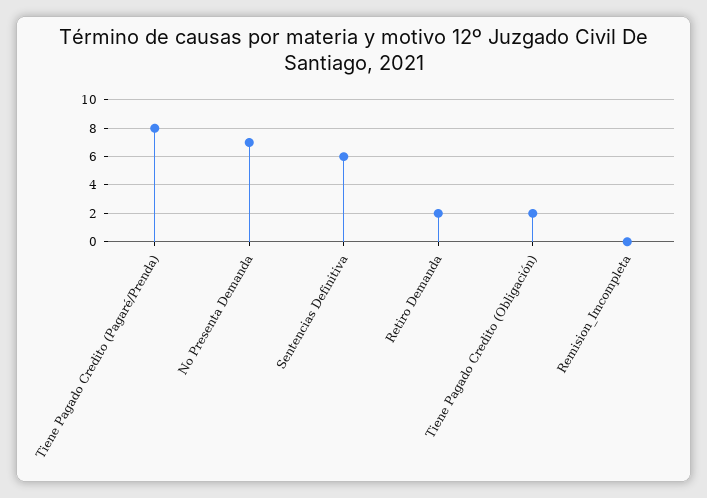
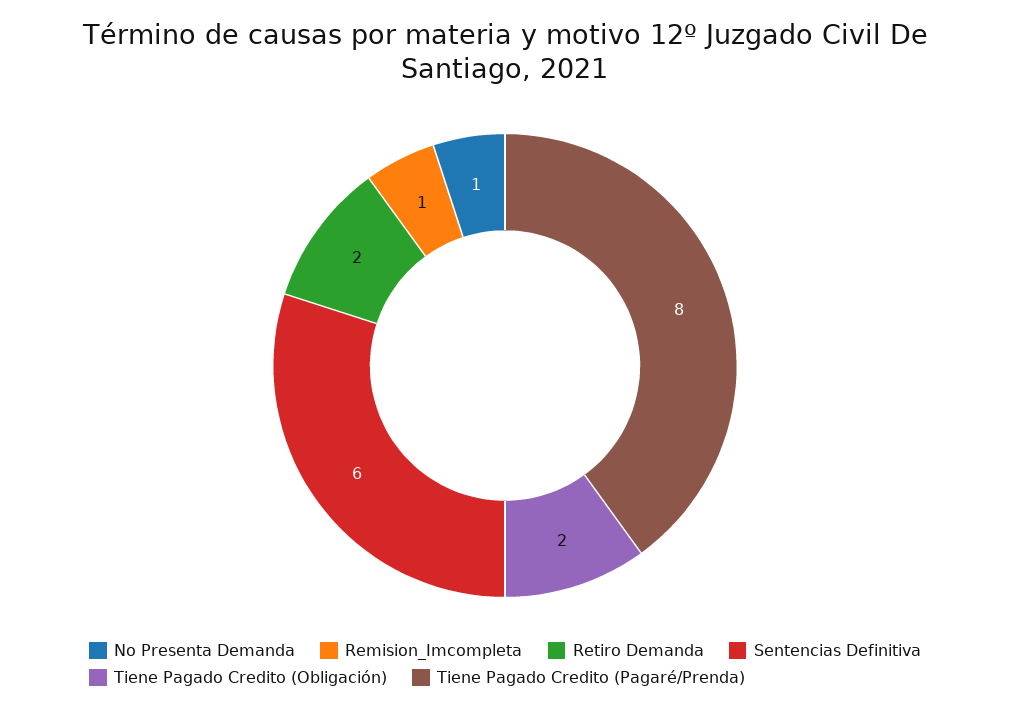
No Presenta Demanda: 7 -> 1
Remision_Imcompleta: 0 -> 1

